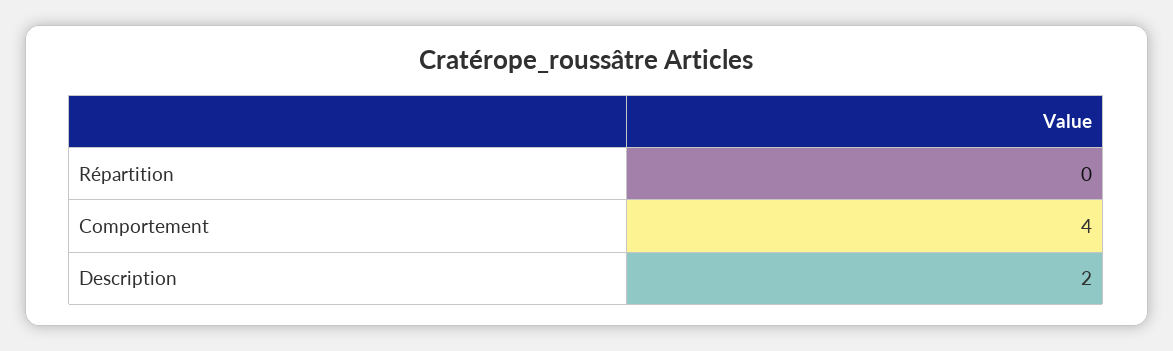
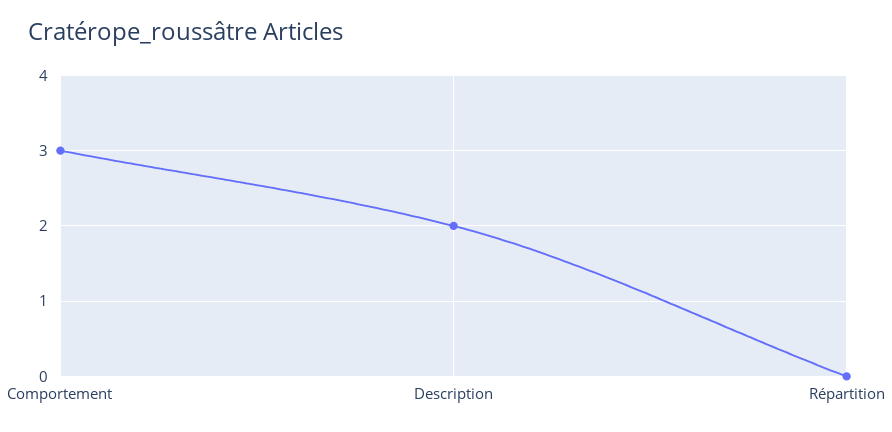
Comportement: 4 -> 3

